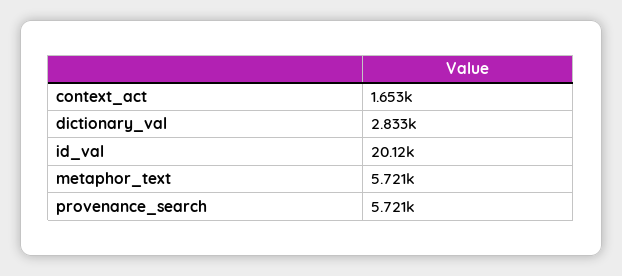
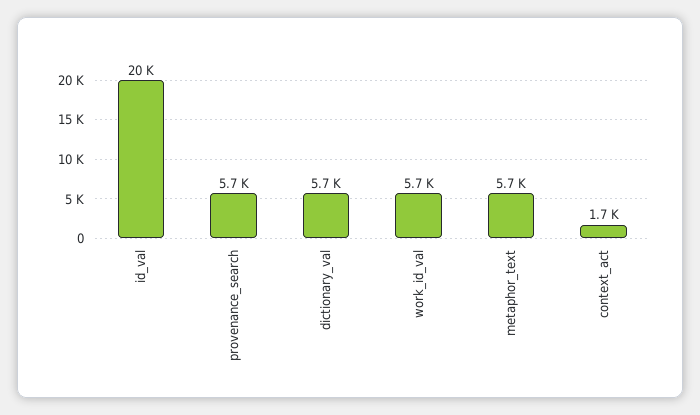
dictionary_val: 2833 -> 5700
work_id_val: none -> 5700

